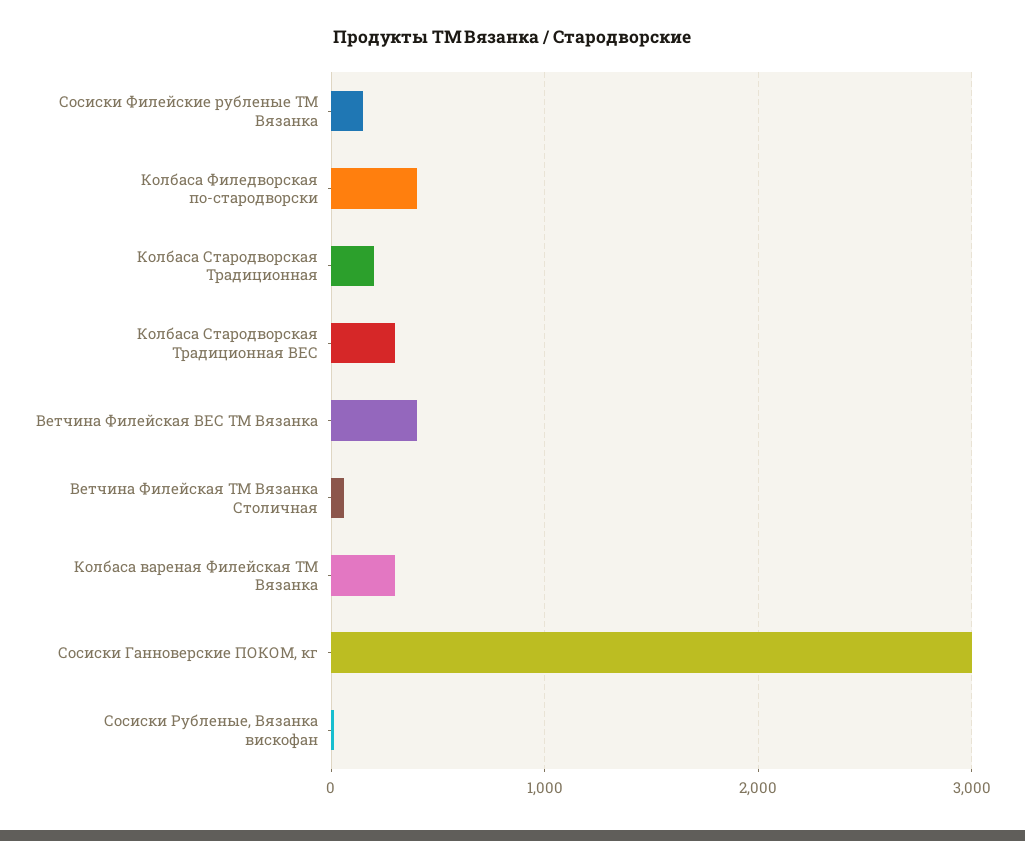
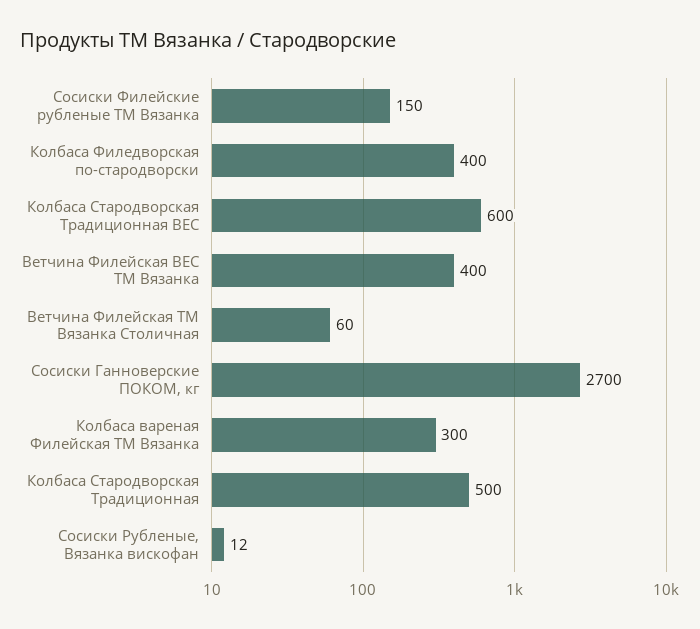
Колбаса Стародворская Традиционная: 200 -> 500
Колбаса Стародворская Традиционная ВЕС: 300 -> 600
Сосиски Ганноверские ПОКОМ, кг: 3000 -> 2700

